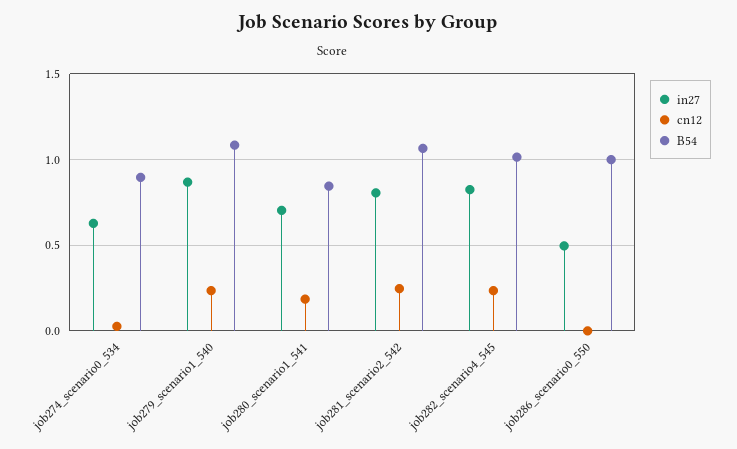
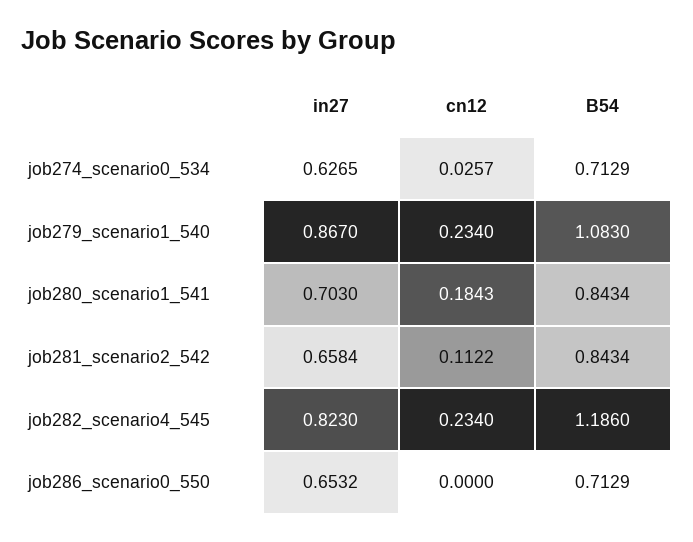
B54, job274_scenario0_534: 0.9 -> 0.7129
in27, job281_scenario2_542: 0.8 -> 0.6584
cn12, job281_scenario2_542: 0.25 -> 0.1122
B54, job281_scenario2_542: 1.05 -> 0.8434
B54, job282_scenario4_545: 1 -> 1.186
in27, job286_scenario0_550: 0.5 -> 0.6532
B54, job286_scenario0_550: 1 -> 0.7129

